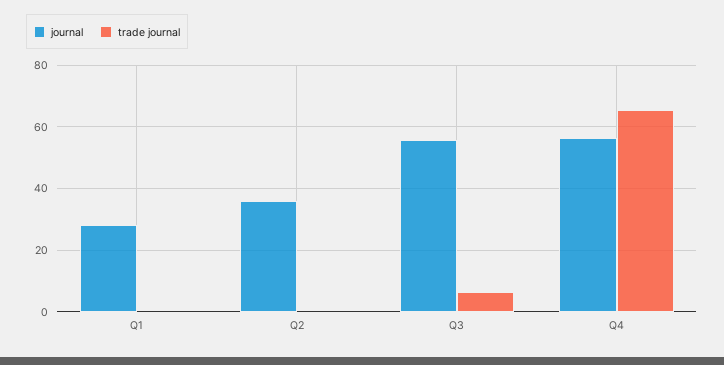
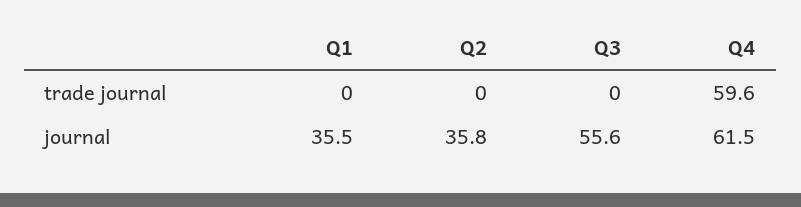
journal, Q1: 28 -> 35.5
trade journal, Q3: 6 -> 0
journal, Q4: 56 -> 61.5
trade journal, Q4: 66 -> 59.6

